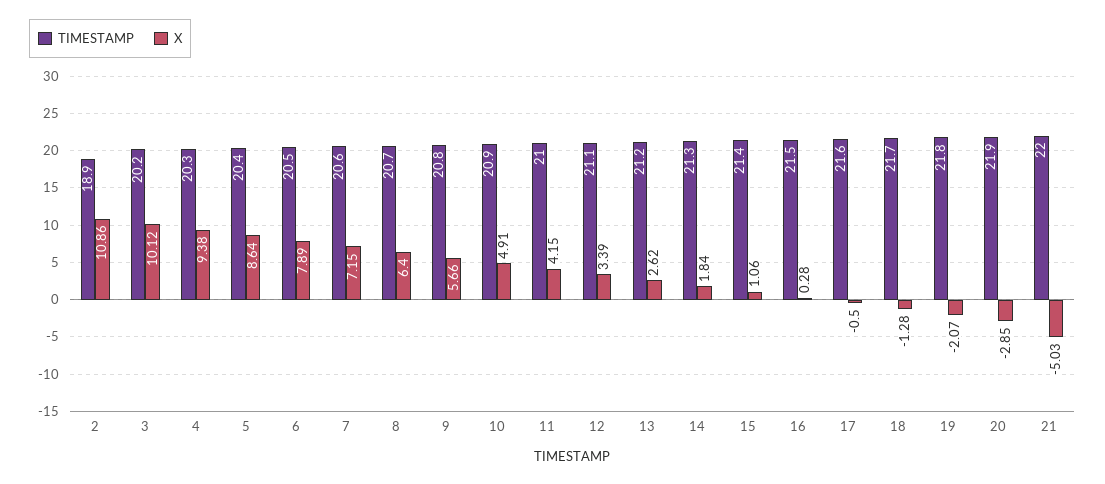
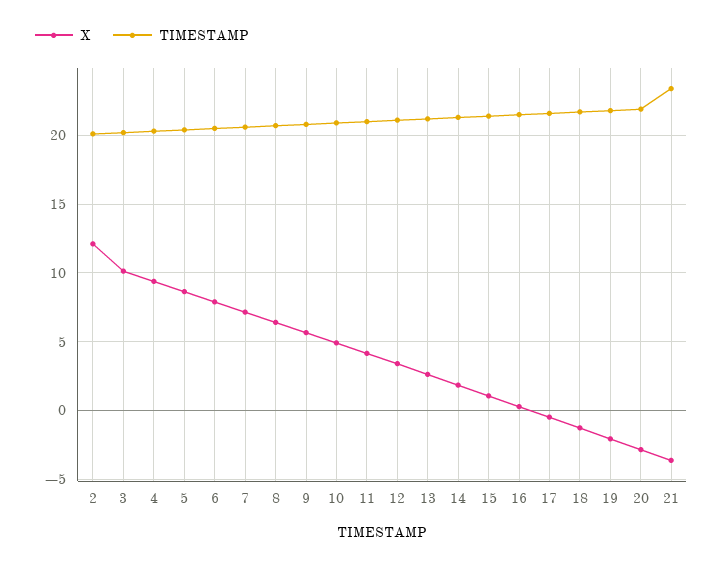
TIMESTAMP, 2: 18.9 -> 20
X, 2: 10.86 -> 12
TIMESTAMP, 21: 22 -> 23.5
X, 21: -5.03 -> -3.5

